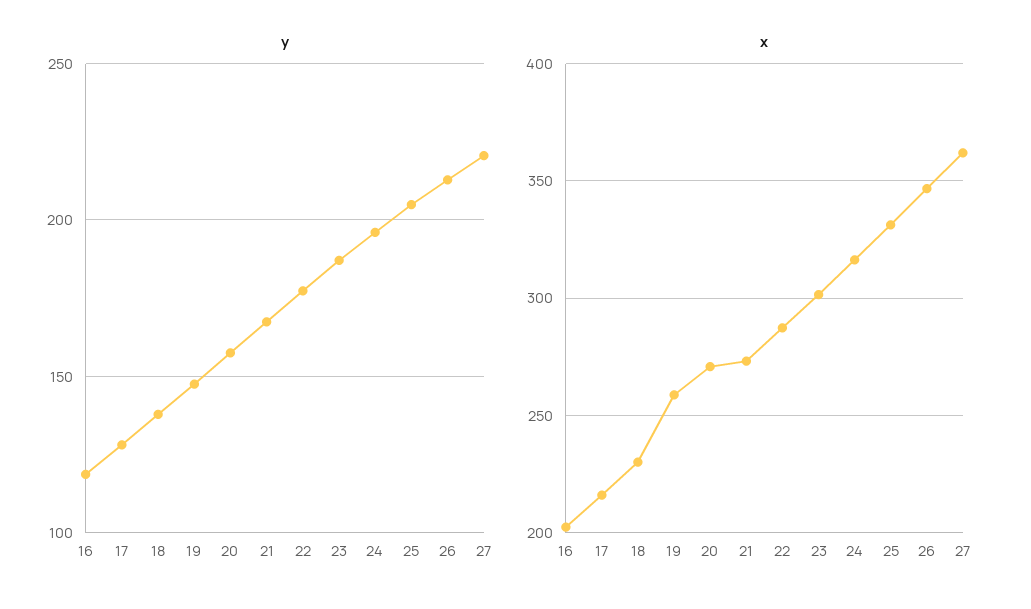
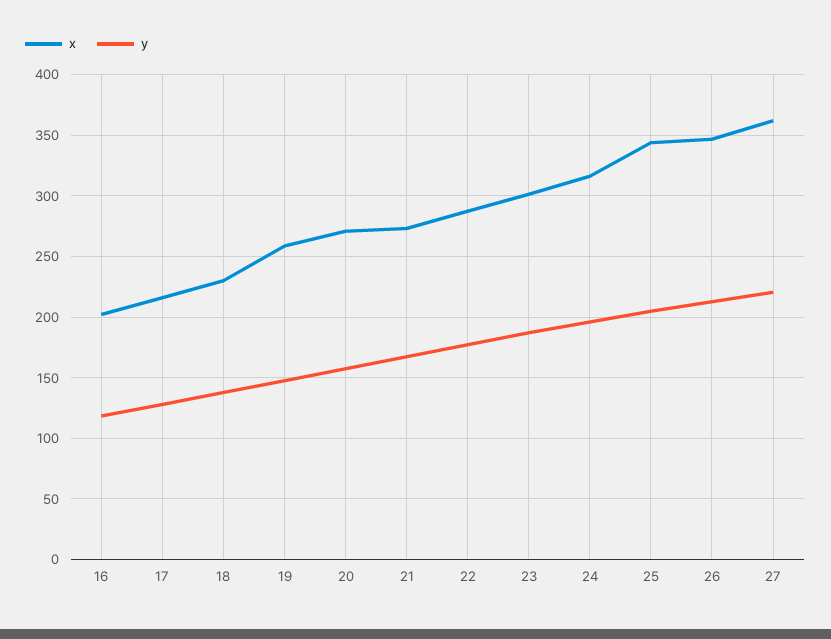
x, 25: 330 -> 345

